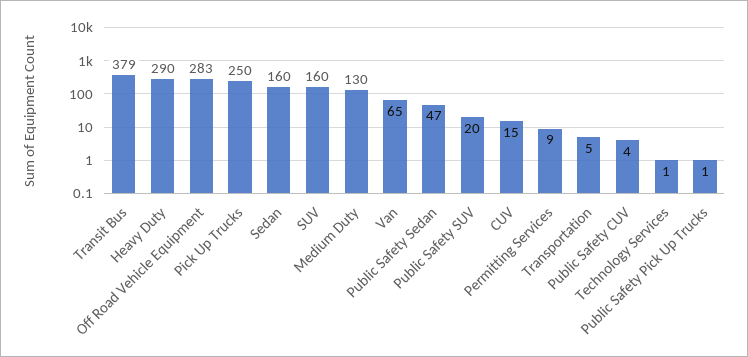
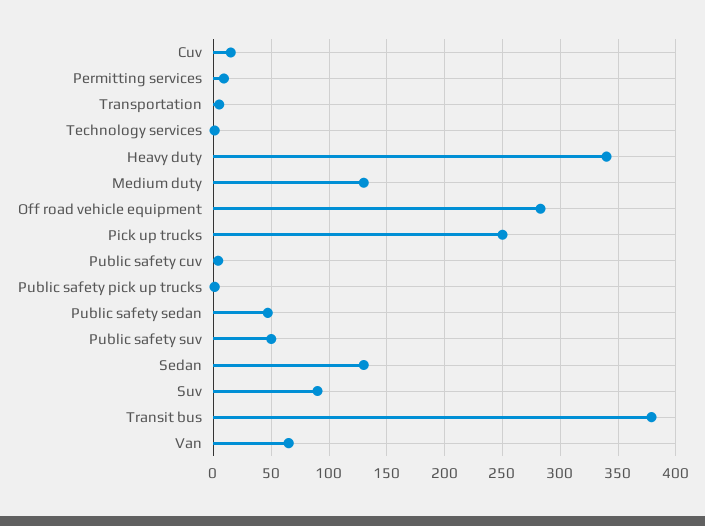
Heavy Duty: 290 -> 340
Sedan: 160 -> 130
SUV: 160 -> 90
Public Safety SUV: 20 -> 50

